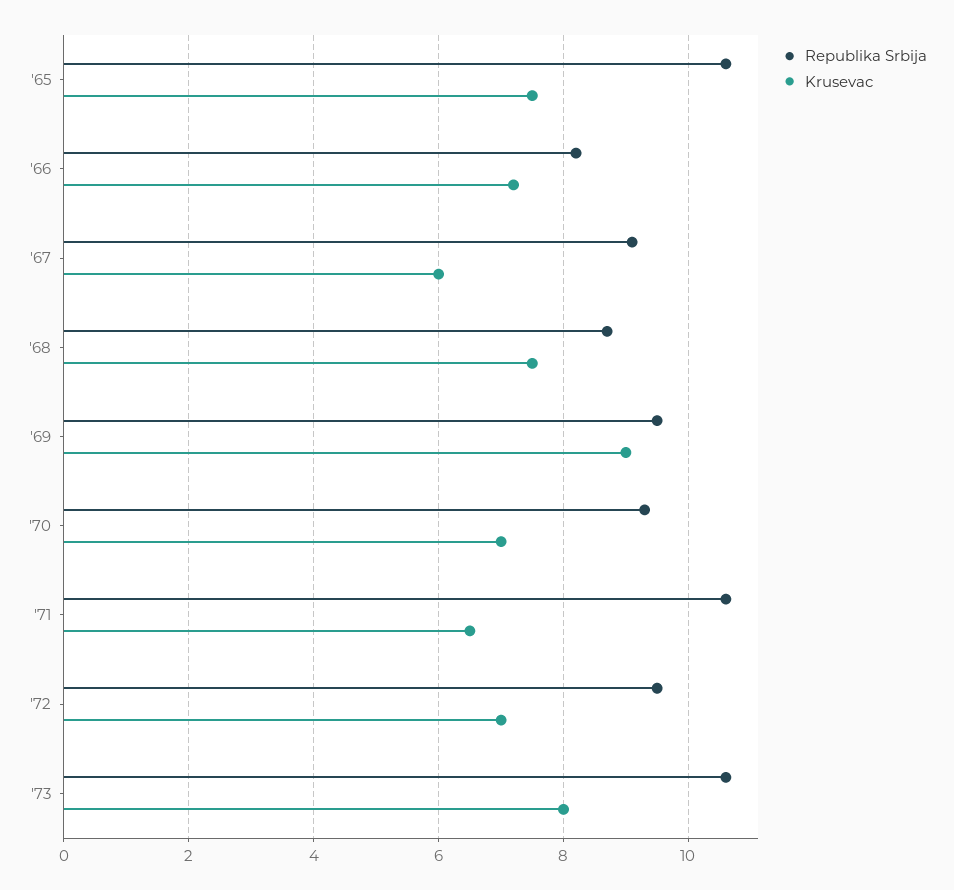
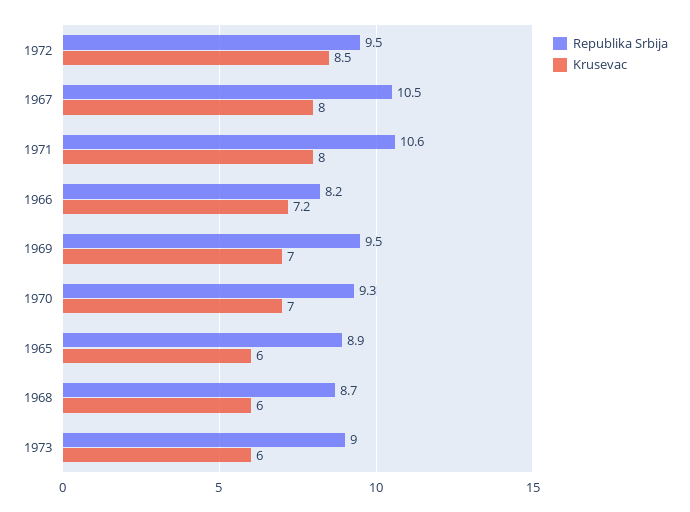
Republika Srbija, '65: 10.5 -> 8.9
Krusevac, '65: 7.5 -> 6
Republika Srbija, '67: 9 -> 10.5
Krusevac, '67: 6 -> 8
Krusevac, '68: 7.5 -> 6
Krusevac, '69: 9 -> 7
Krusevac, '71: 6.5 -> 8
Krusevac, '72: 7 -> 8.5
Republika Srbija, '73: 10.5 -> 9
Krusevac, '73: 8 -> 6

